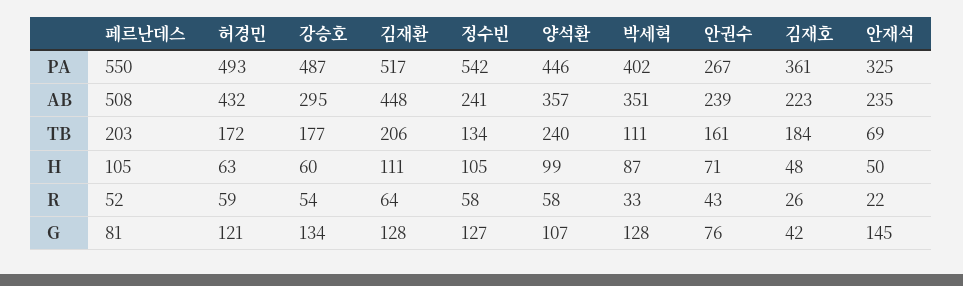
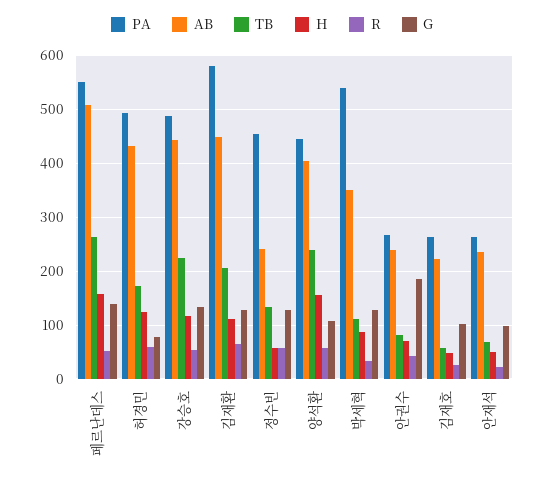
PA, 김재환: 517 -> 580
PA, 정수빈: 542 -> 460
PA, 박세혁: 402 -> 540
PA, 김재호: 361 -> 260
PA, 안재석: 325 -> 260
AB, 강승호: 295 -> 440
AB, 양석환: 357 -> 400
TB, 페르난데스: 203 -> 260
TB, 강승호: 177 -> 220
TB, 안권수: 161 -> 80
TB, 김재호: 184 -> 60
H, 페르난데스: 105 -> 160
H, 허경민: 63 -> 120
H, 강승호: 60 -> 120
H, 정수빈: 105 -> 60
H, 양석환: 99 -> 160
G, 페르난데스: 81 -> 140
G, 허경민: 121 -> 80
G, 안권수: 76 -> 180
G, 김재호: 42 -> 100
G, 안재석: 145 -> 100

